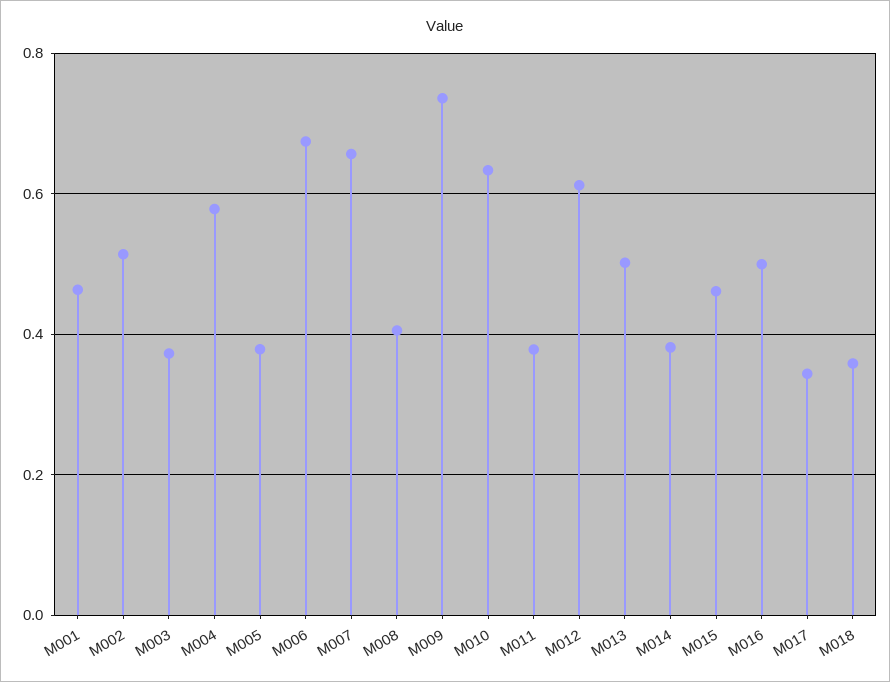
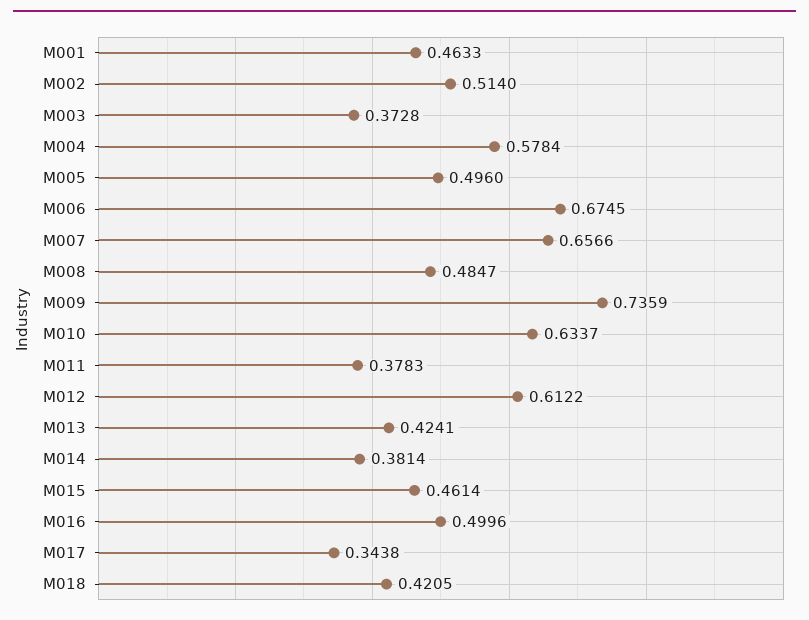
M005: 0.38 -> 0.496
M008: 0.4 -> 0.4847
M013: 0.5 -> 0.4241
M018: 0.36 -> 0.4205

